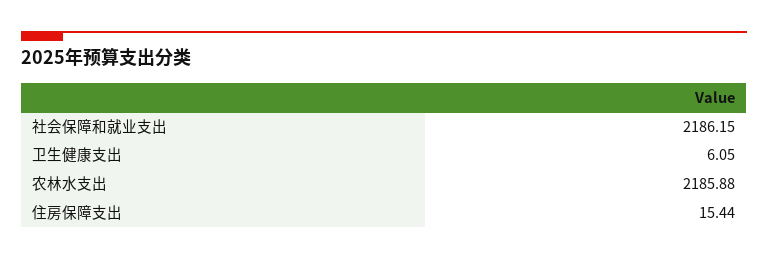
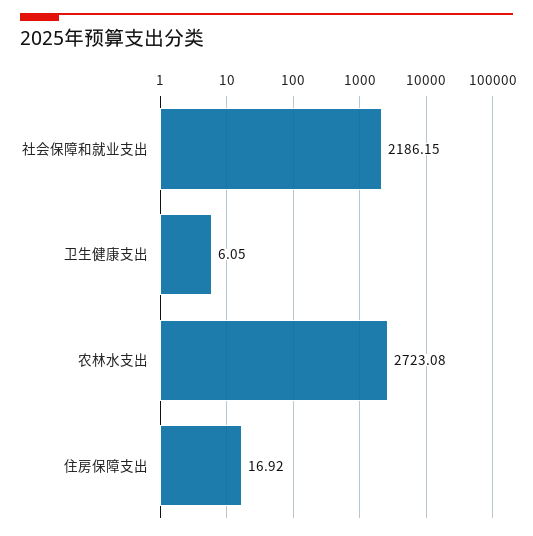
农林水支出: 2185.88 -> 2723.08
住房保障支出: 15.44 -> 16.92

